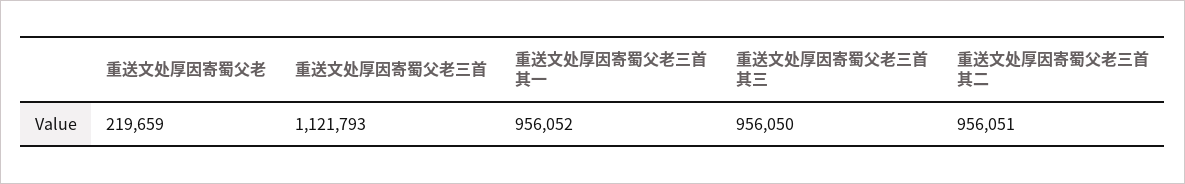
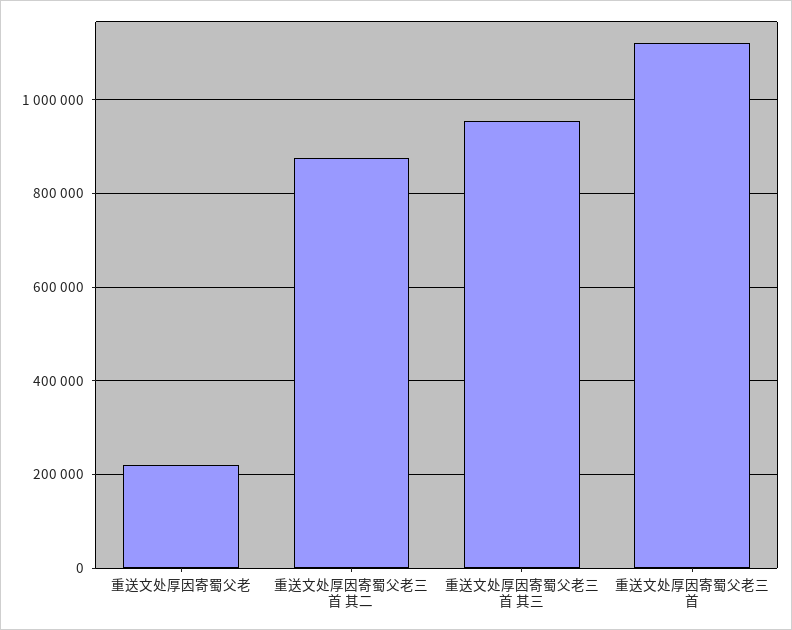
重送文处厚因寄蜀父老三首 其一: 956052 -> none
重送文处厚因寄蜀父老三首 其二: 956051 -> 880000

